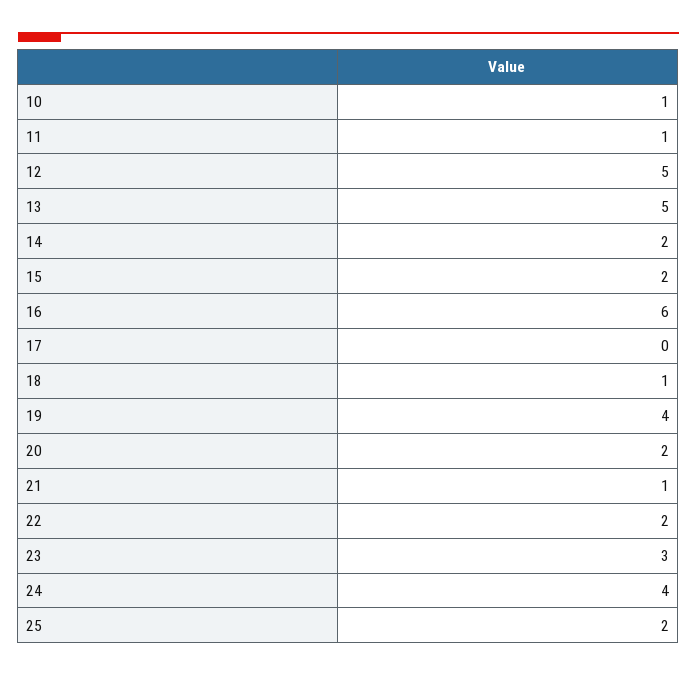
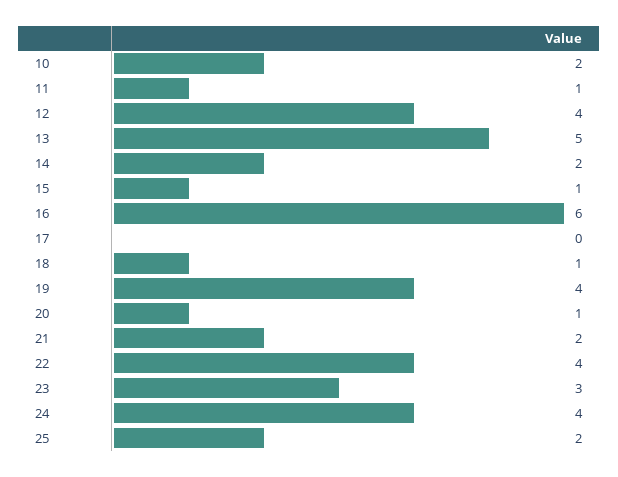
10: 1 -> 2
12: 5 -> 4
15: 2 -> 1
20: 2 -> 1
21: 1 -> 2
22: 2 -> 4

